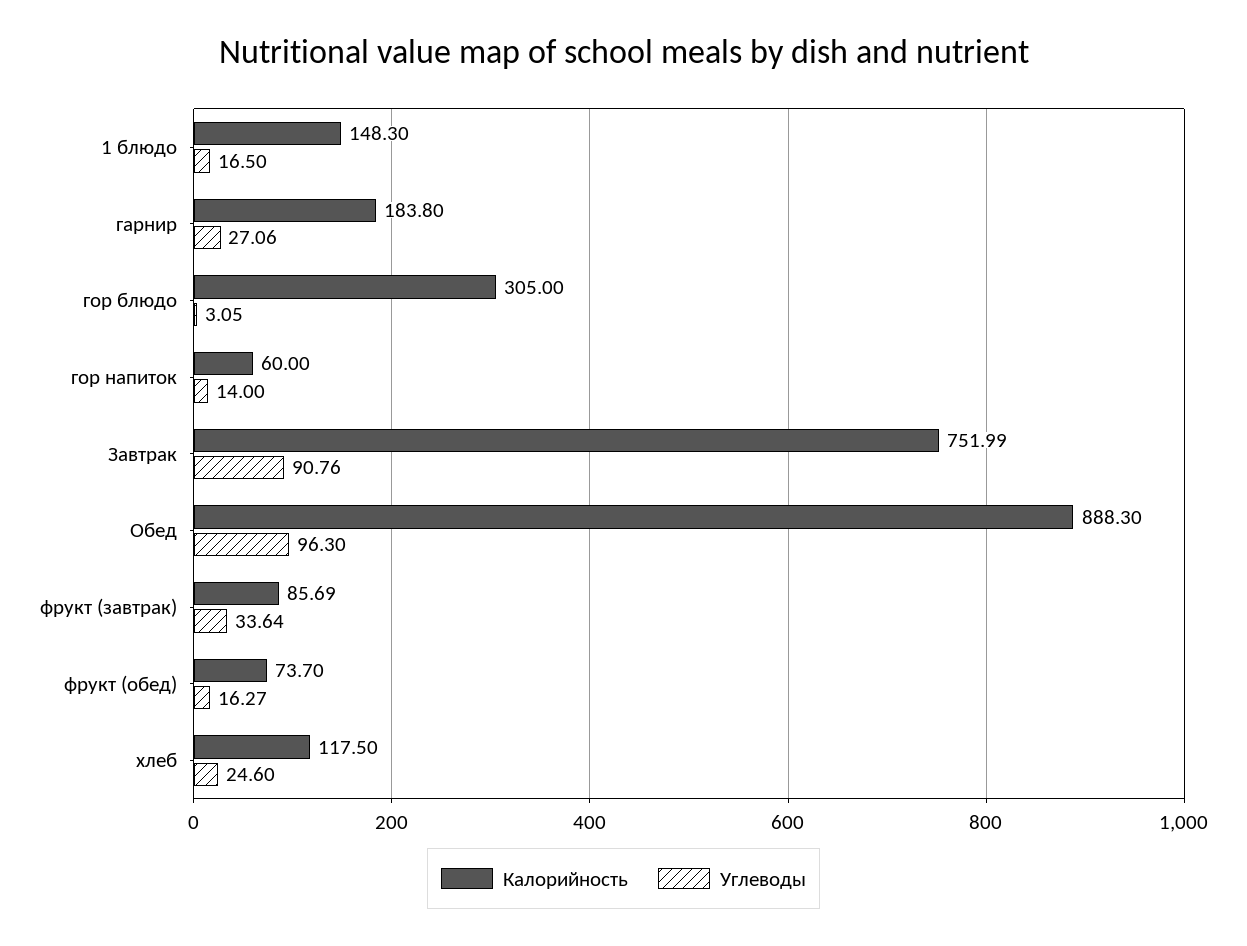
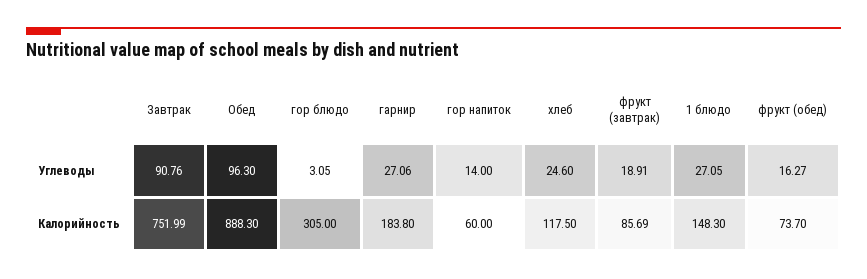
Углеводы, 1 блюдо: 16.5 -> 27.05
Углеводы, фрукт (завтрак): 33.64 -> 18.91

